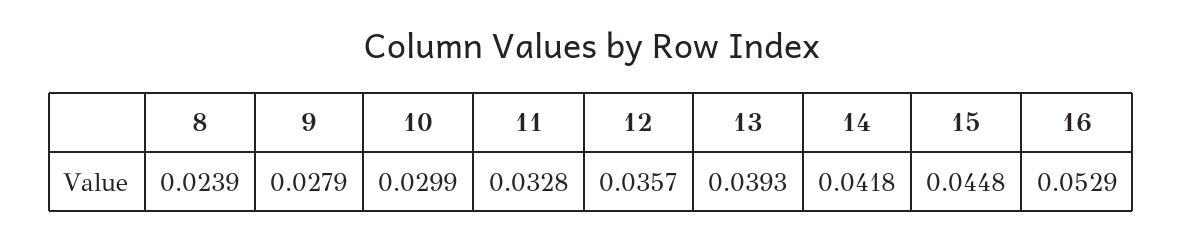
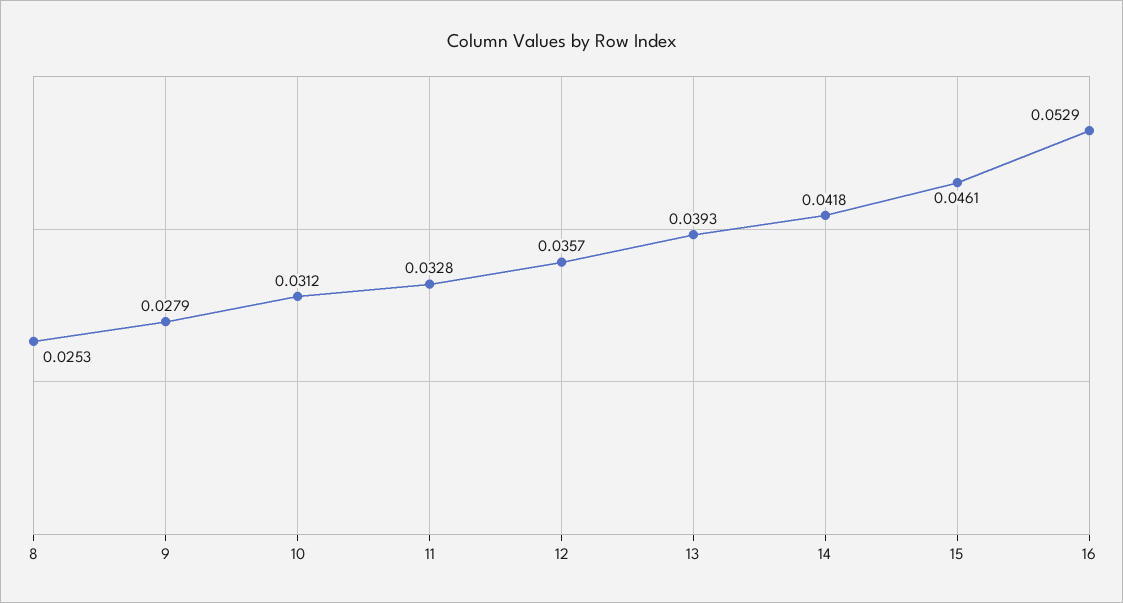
8: 0.0239 -> 0.0253
10: 0.0299 -> 0.0312
15: 0.0448 -> 0.0461

